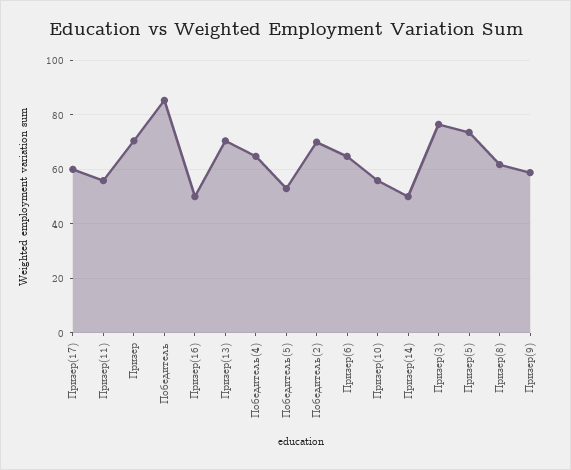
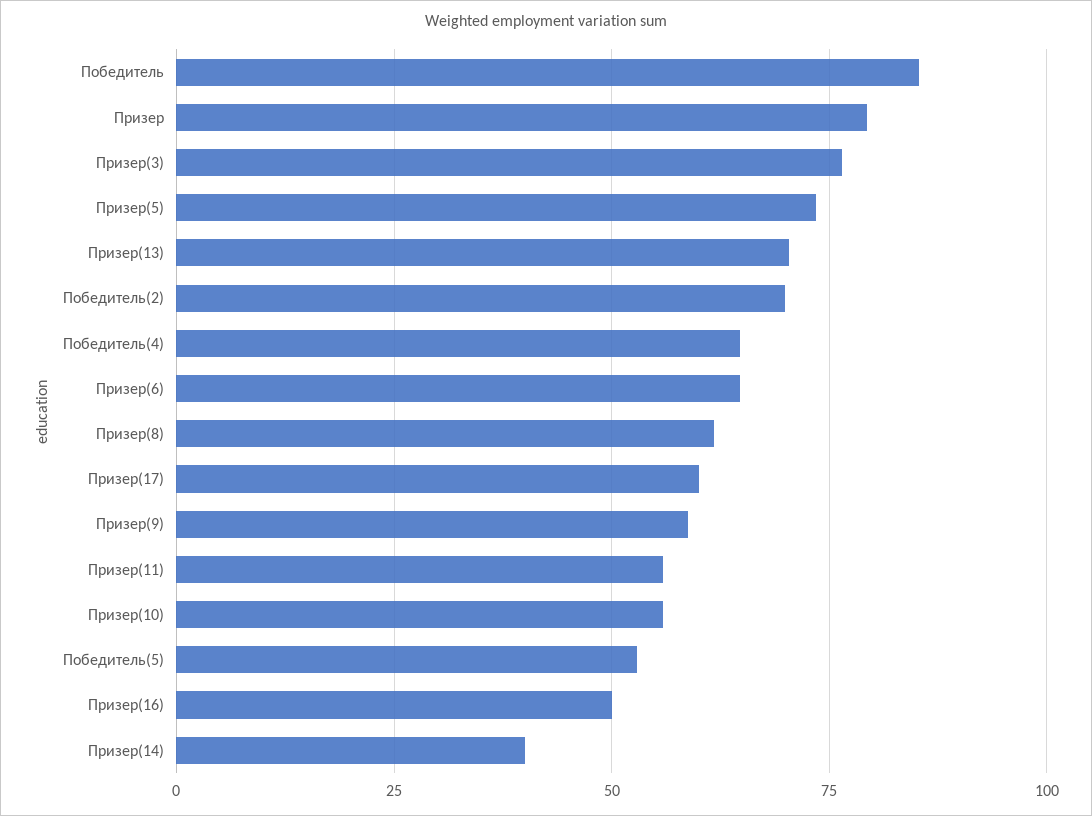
Призер: 70 -> 80
Призер(14): 50 -> 40

